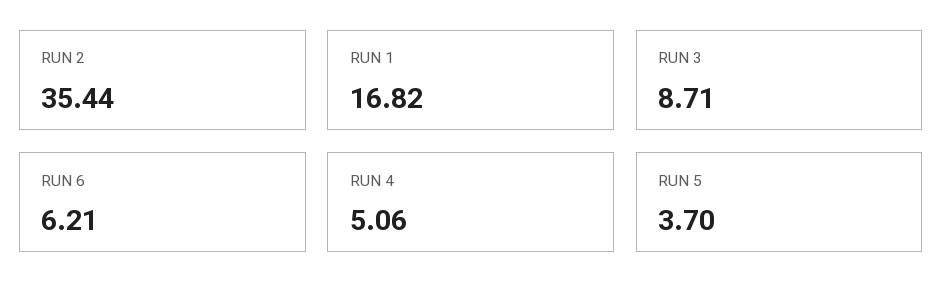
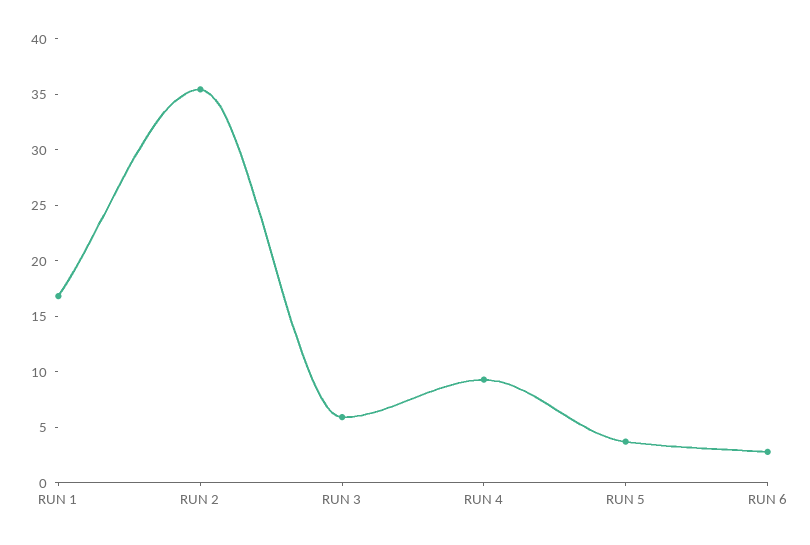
RUN 3: 8.71 -> 6
RUN 6: 6.21 -> 3
RUN 4: 5.06 -> 9

